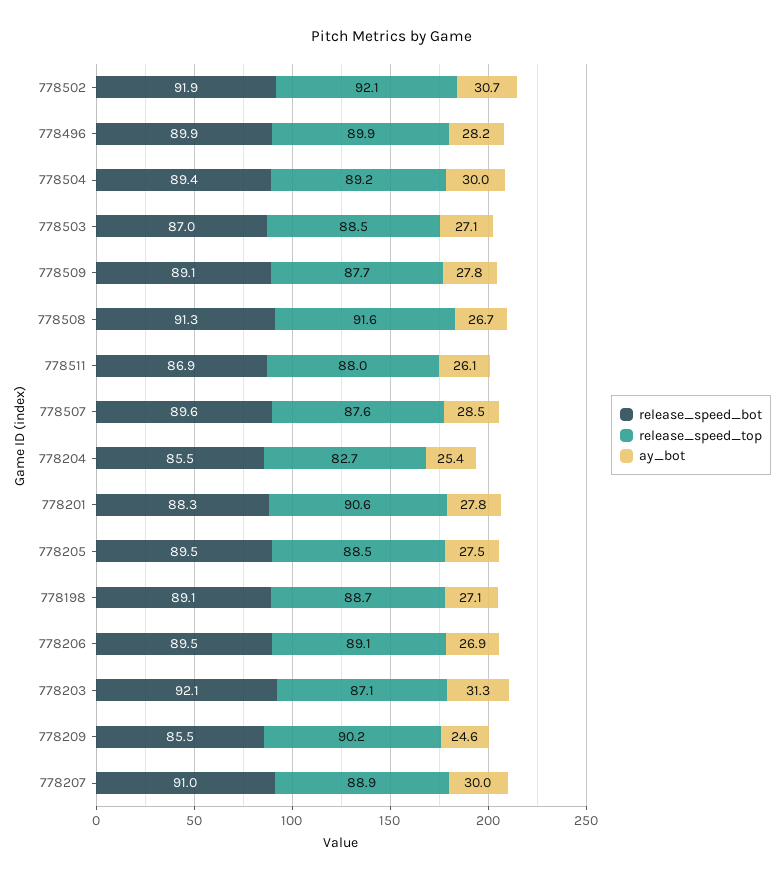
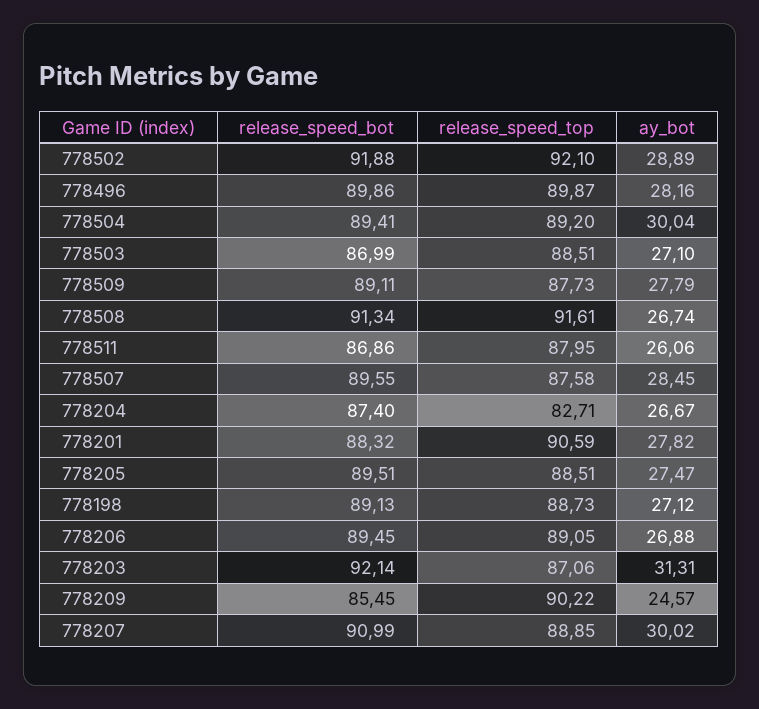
ay_bot, 778502: 30.7 -> 28.89
release_speed_bot, 778204: 85.5 -> 87.4
ay_bot, 778204: 25.4 -> 26.67

